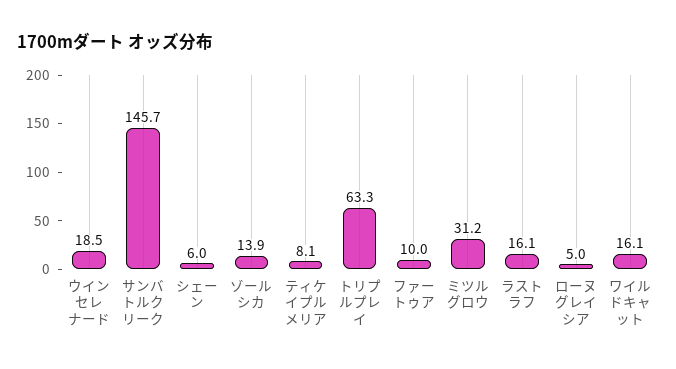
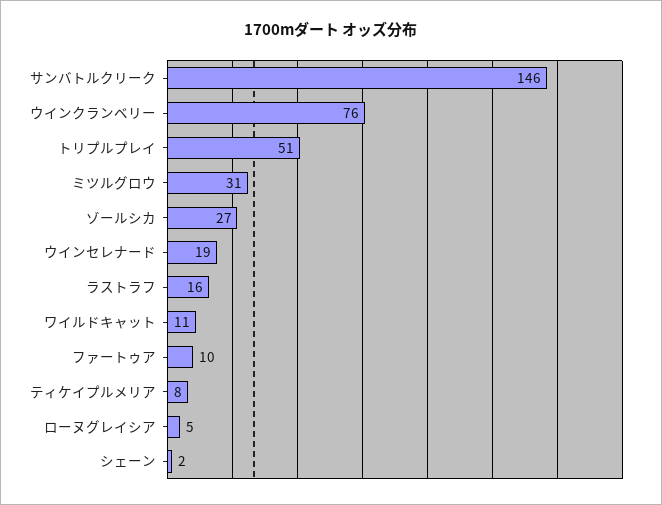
シェーン: 6 -> 2
ゾールシカ: 13.9 -> 27
トリプルプレイ: 63.3 -> 51
ワイルドキャット: 16.1 -> 11
ウインクランベリー: none -> 76

